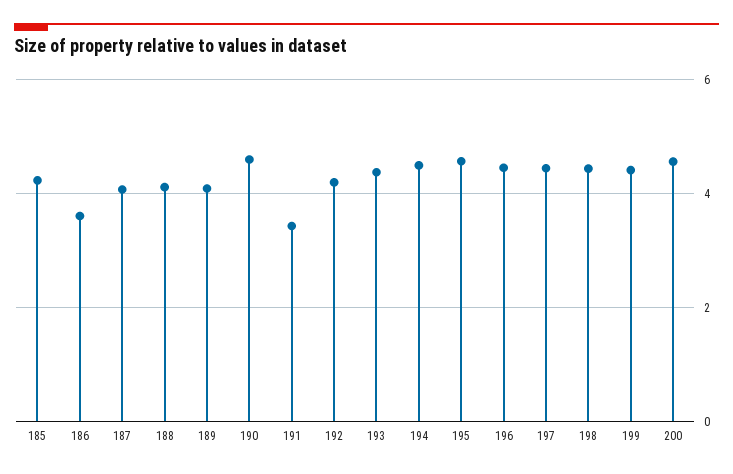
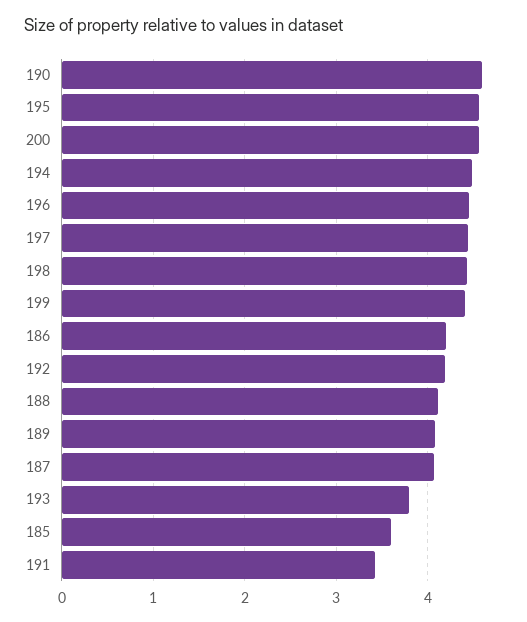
185: 4.2 -> 3.6
186: 3.6 -> 4.2
193: 4.4 -> 3.8

